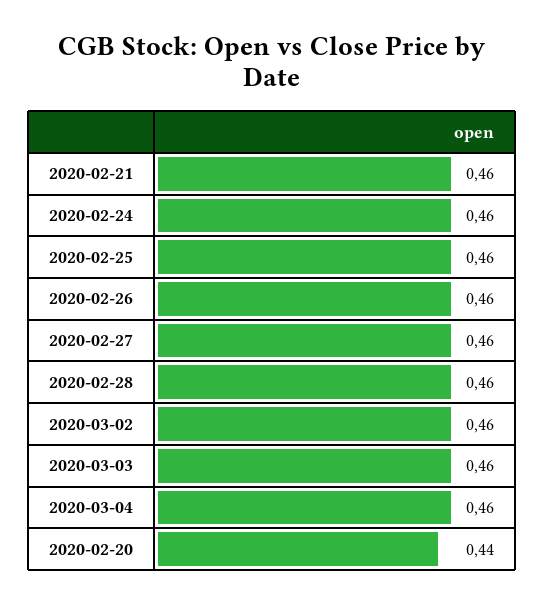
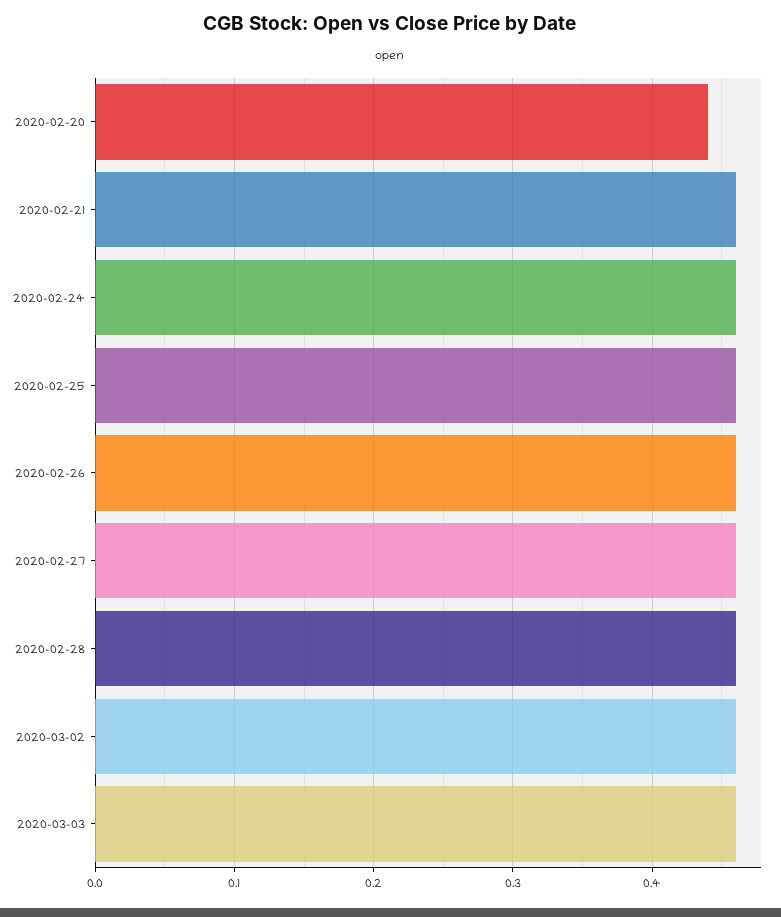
2020-03-04: 0.46 -> none

